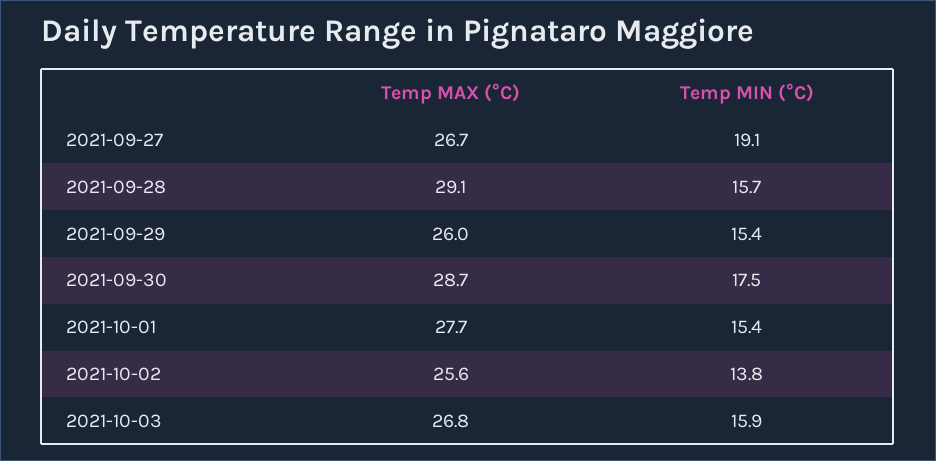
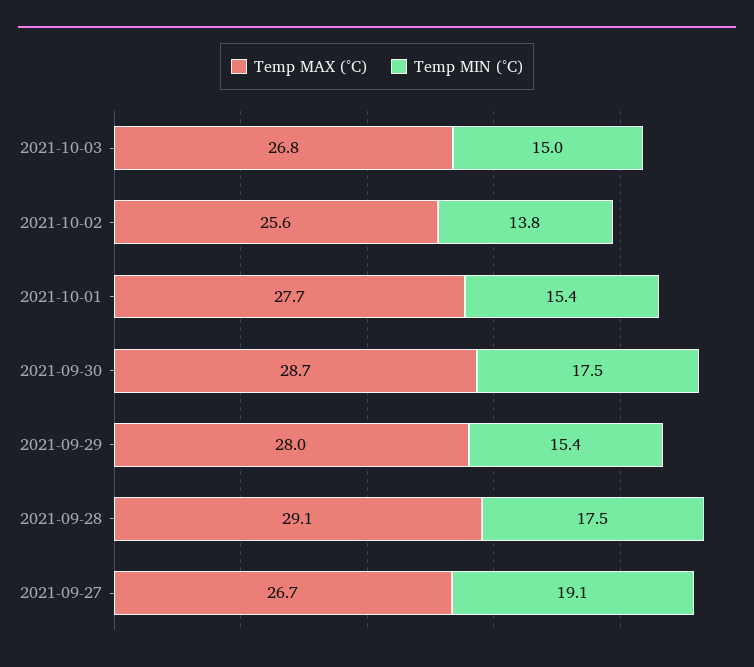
Temp MIN (°C), 2021-09-28: 15.7 -> 17.5
Temp MAX (°C), 2021-09-29: 26 -> 28
Temp MIN (°C), 2021-10-03: 15.9 -> 15

